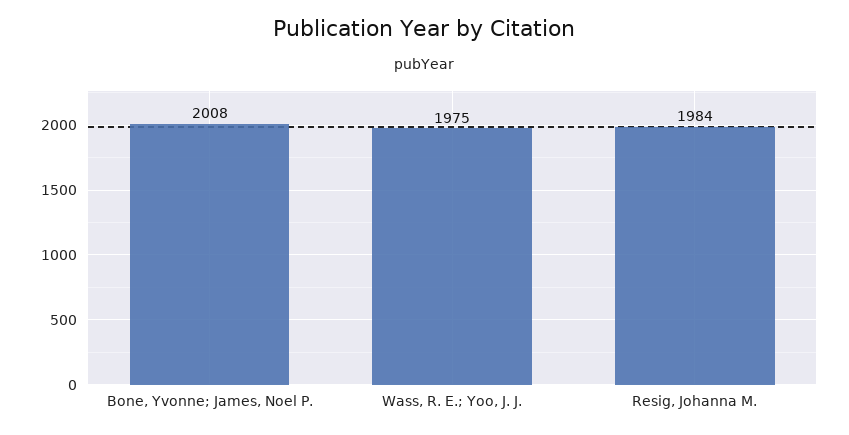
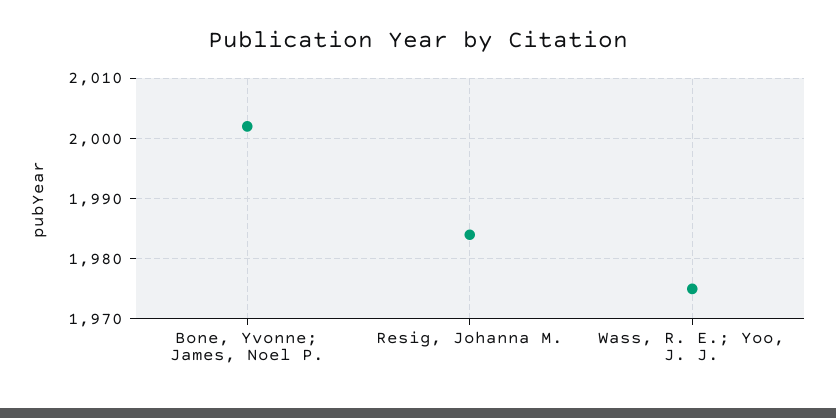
Bone, Yvonne; James, Noel P.: 2008 -> 2002

